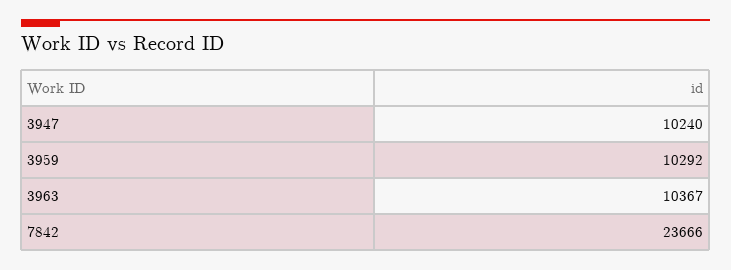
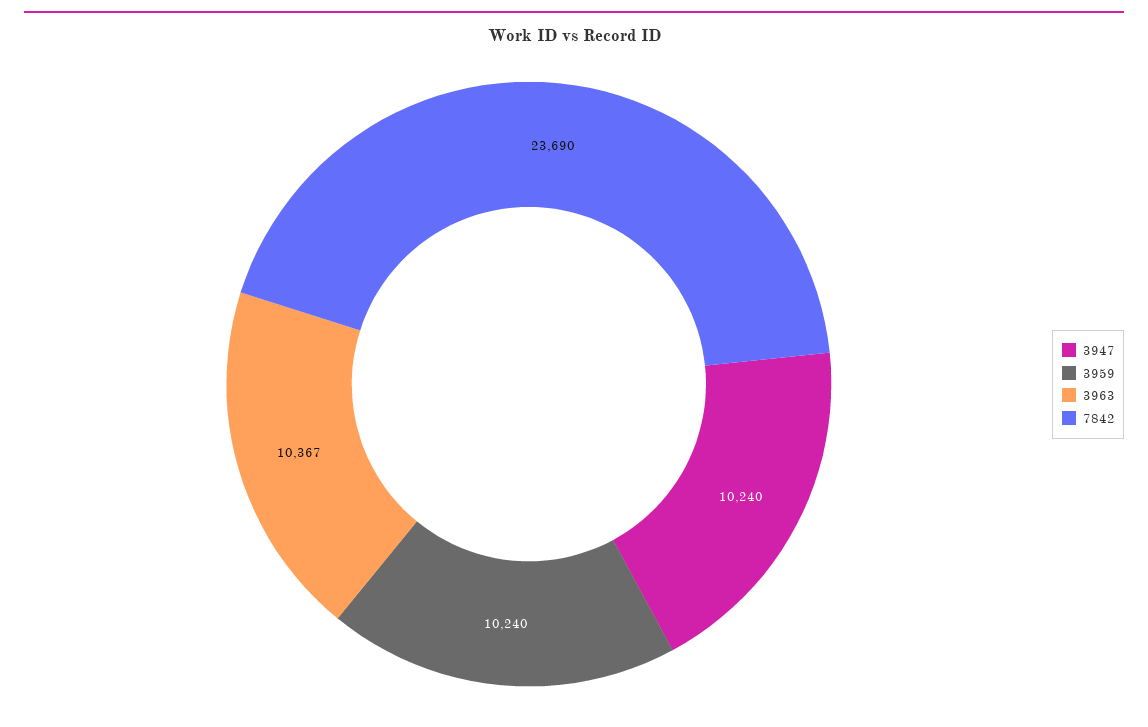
3959: 10292 -> 10240
7842: 23666 -> 23690

